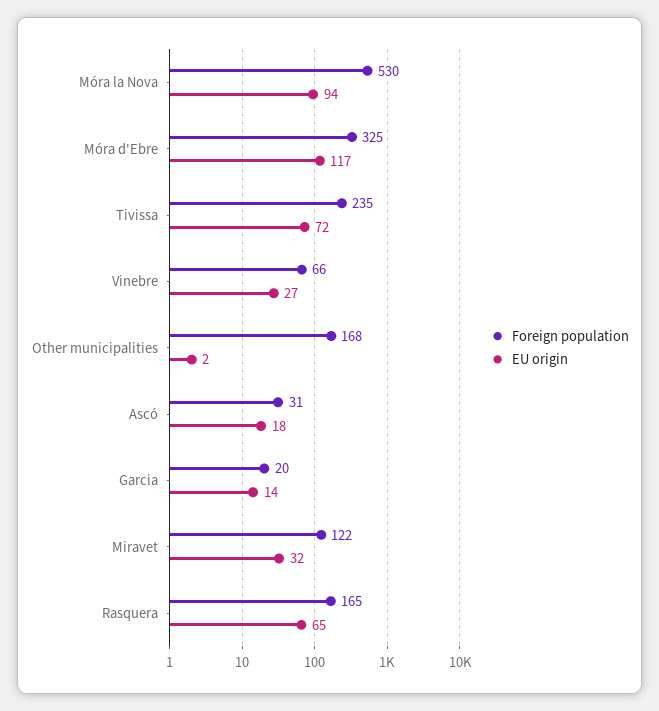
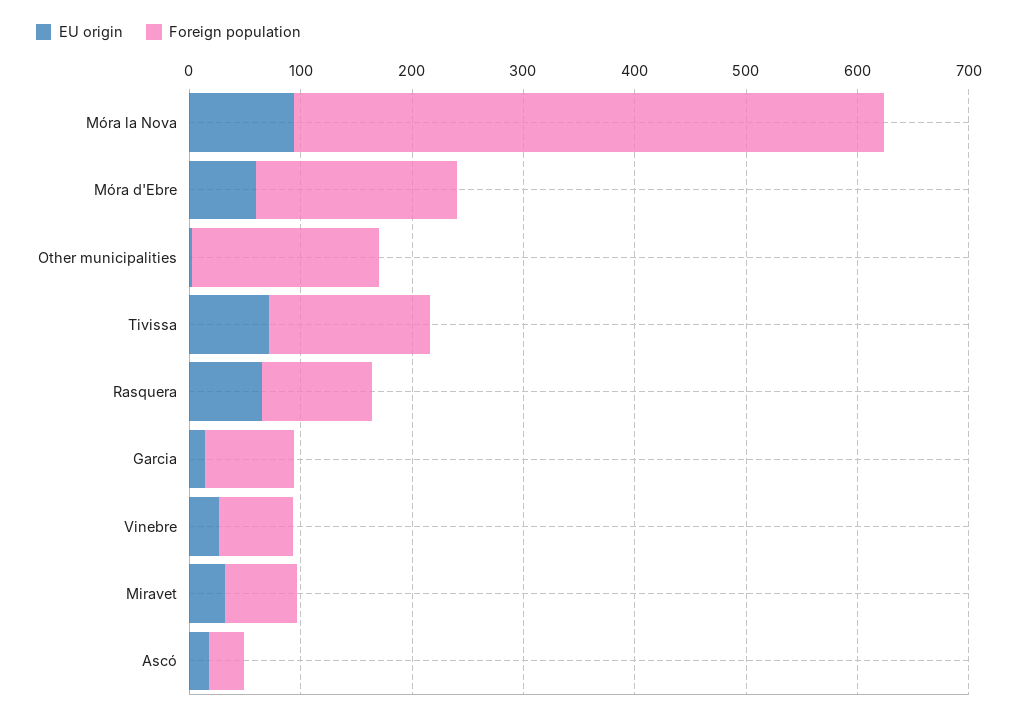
Foreign population, Móra d'Ebre: 325 -> 180
EU origin, Móra d'Ebre: 117 -> 60
Foreign population, Tivissa: 235 -> 140
Foreign population, Garcia: 20 -> 80
Foreign population, Miravet: 122 -> 60
Foreign population, Rasquera: 165 -> 100

